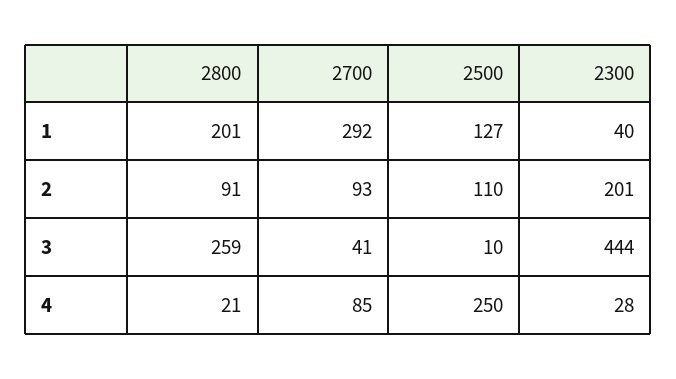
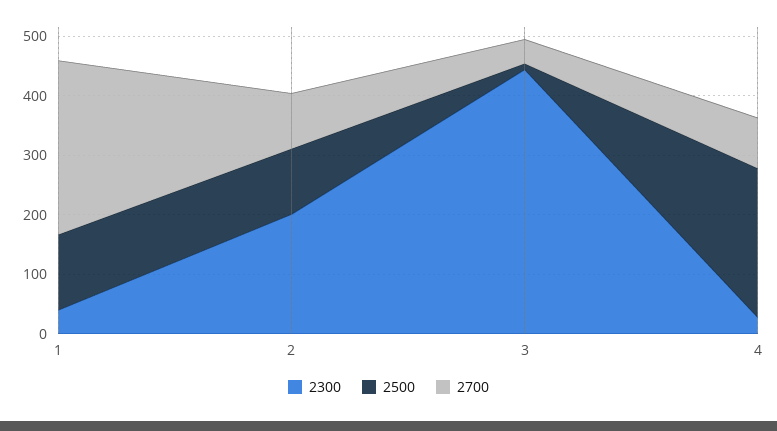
2800, 1: 201 -> none
2800, 2: 91 -> none
2800, 3: 259 -> none
2800, 4: 21 -> none

